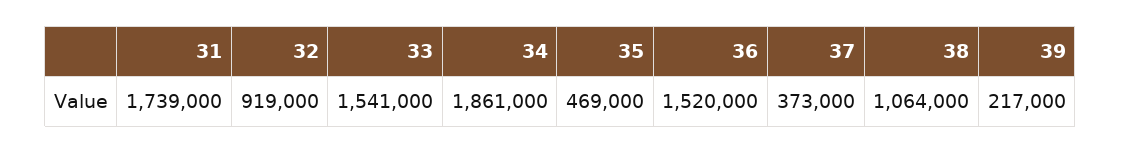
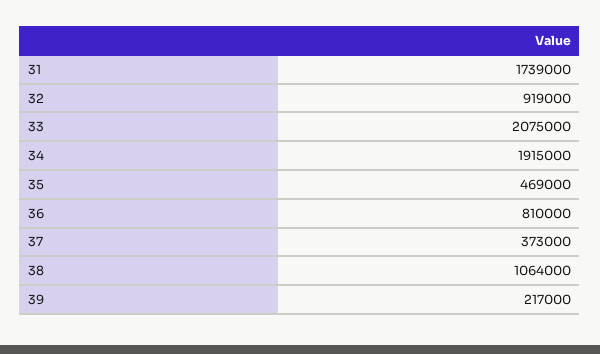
33: 1541000 -> 2075000
34: 1861000 -> 1915000
36: 1520000 -> 810000

